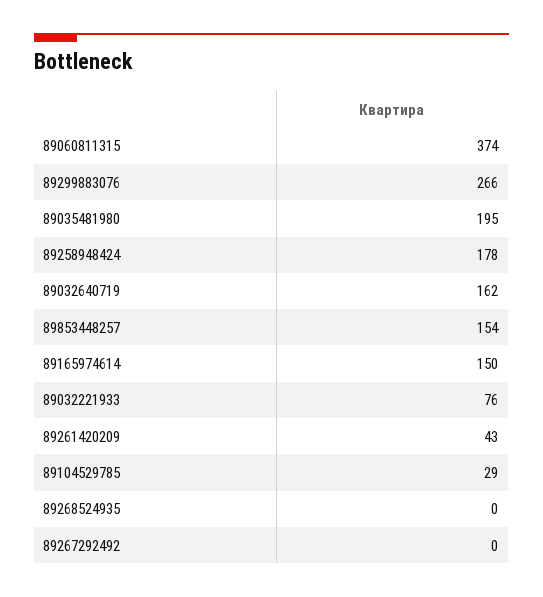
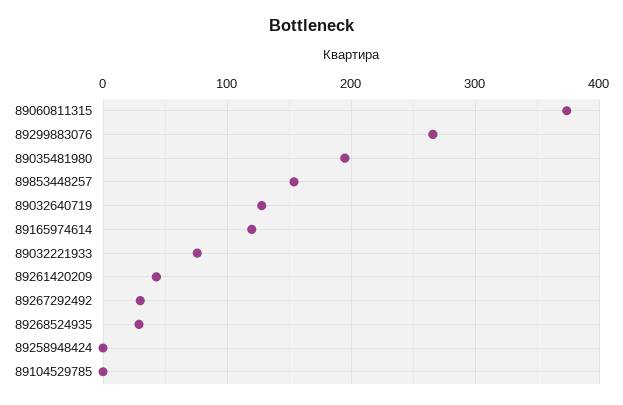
89258948424: 178 -> 0
89032640719: 162 -> 130
89165974614: 150 -> 120
89104529785: 29 -> 0
89268524935: 0 -> 30
89267292492: 0 -> 30

